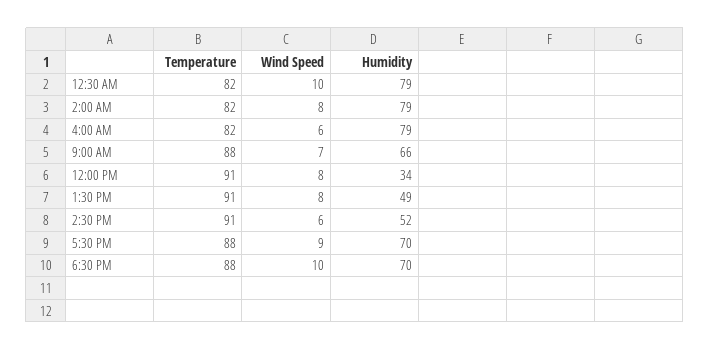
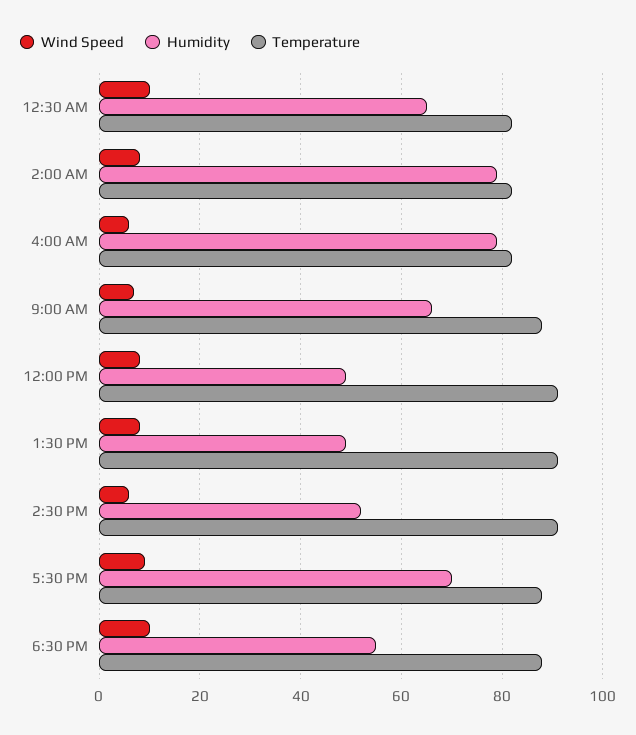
Humidity, 12:30 AM: 79 -> 65
Humidity, 12:00 PM: 34 -> 50
Humidity, 6:30 PM: 70 -> 55

